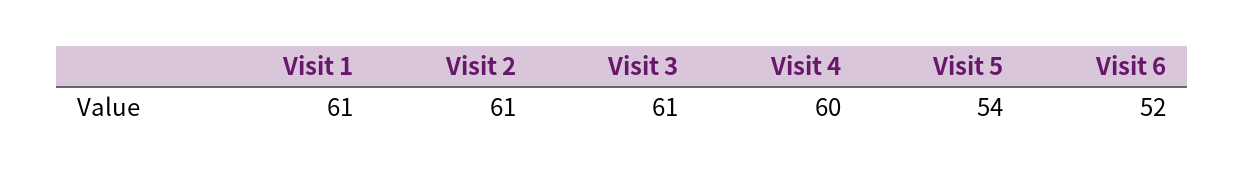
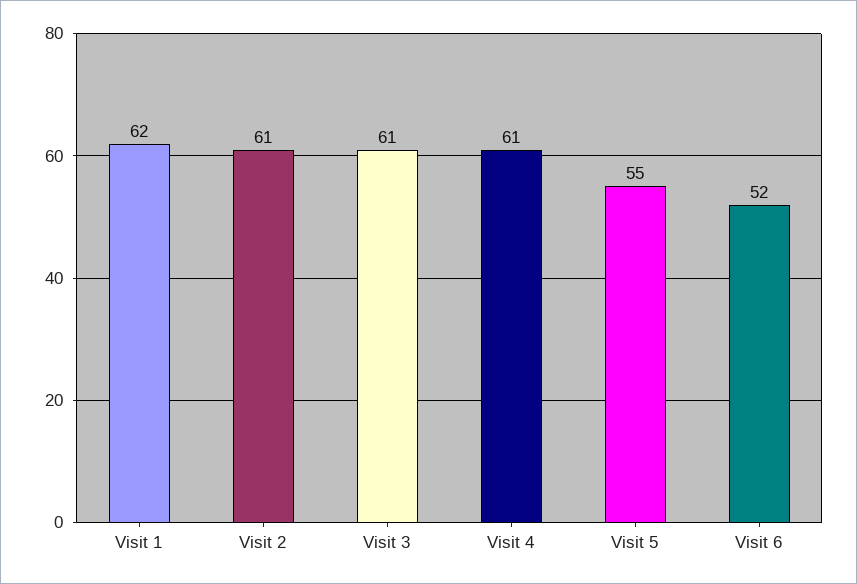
Visit 1: 61 -> 62
Visit 4: 60 -> 61
Visit 5: 54 -> 55

